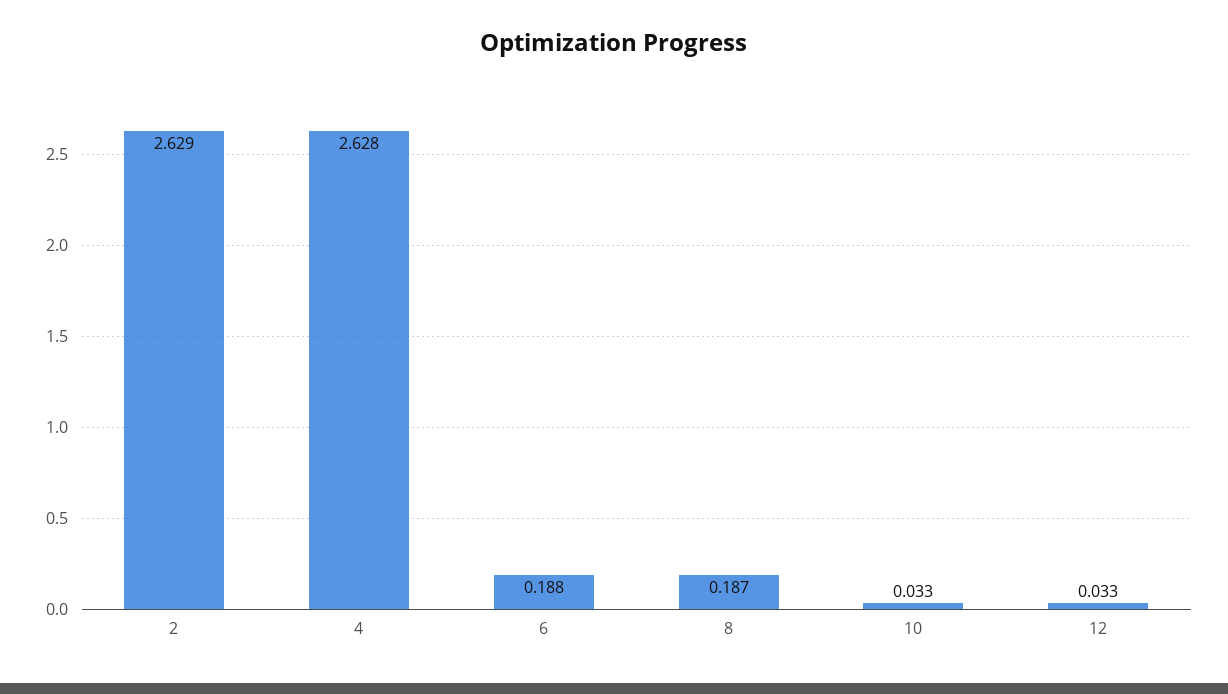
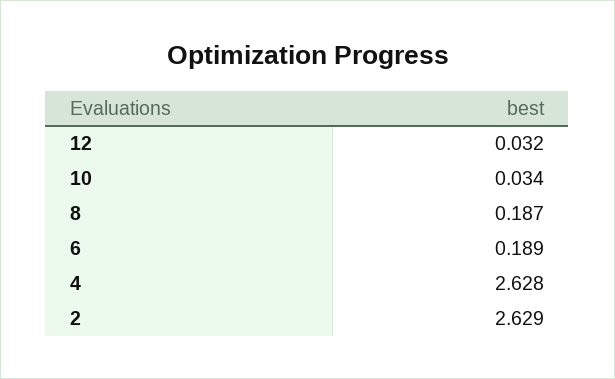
6: 0.188 -> 0.189
10: 0.033 -> 0.034
12: 0.033 -> 0.032

